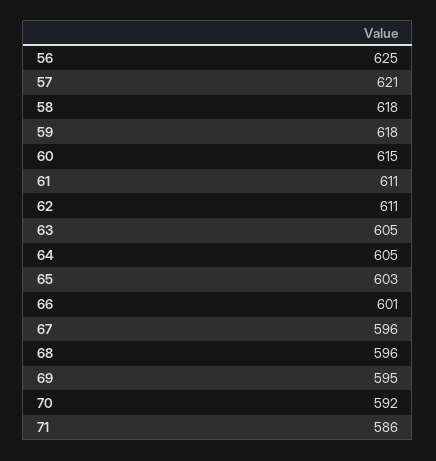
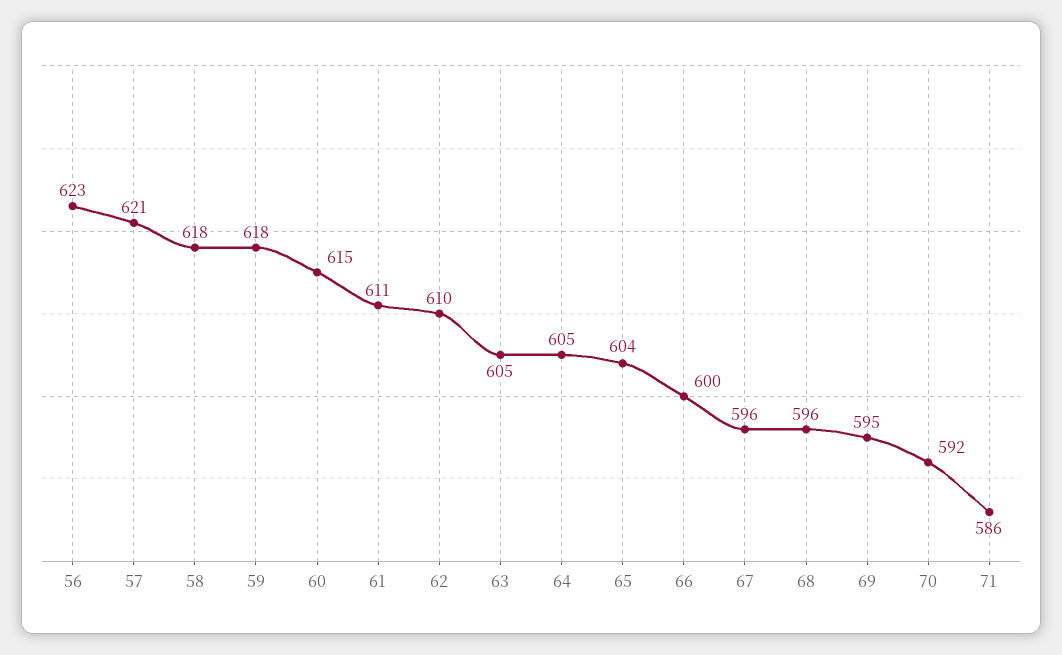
56: 625 -> 623
62: 611 -> 610
65: 603 -> 604
66: 601 -> 600

